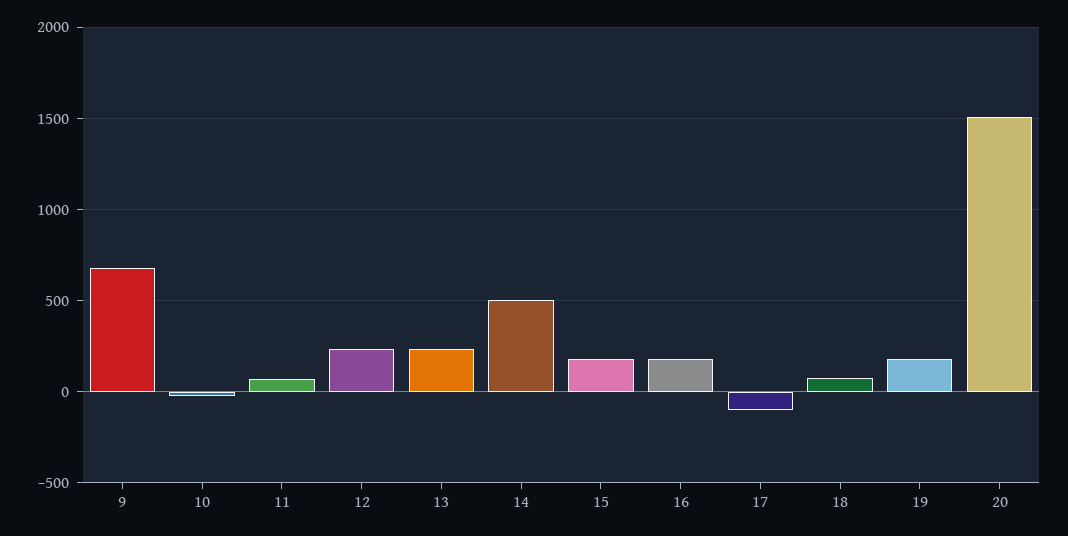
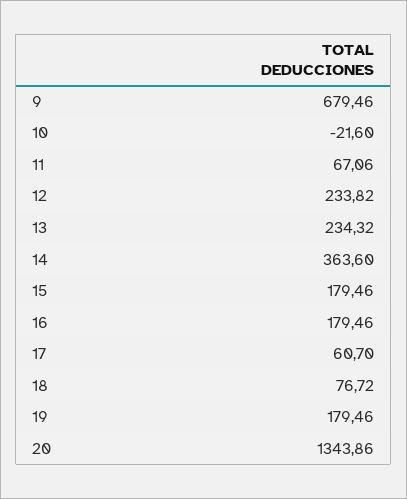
14: 500 -> 363.6
17: -100 -> 60.7
20: 1500 -> 1343.86

